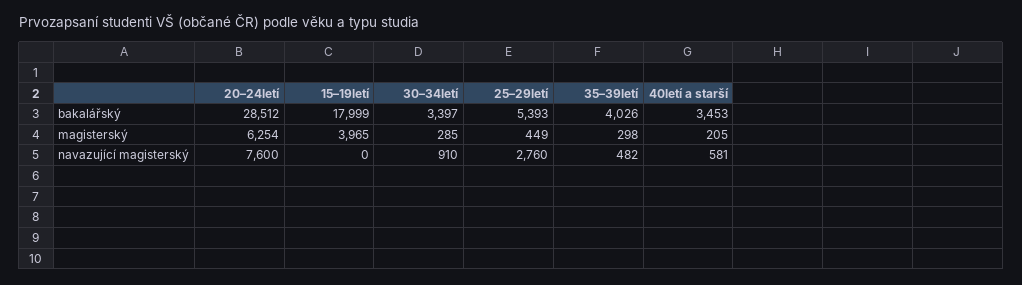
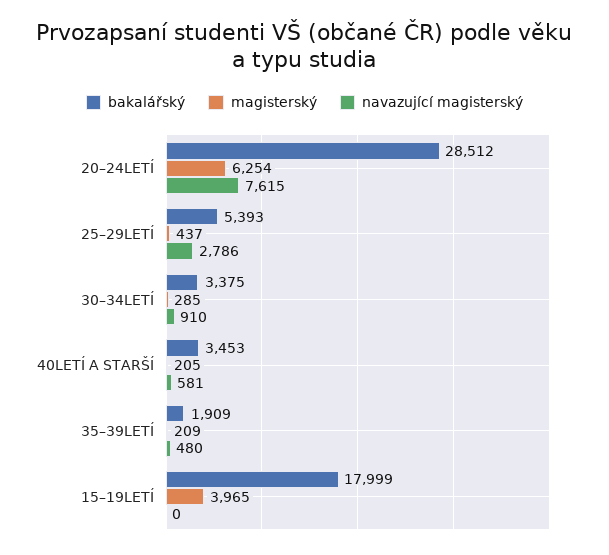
bakalářský, 30–34letí: 3397 -> 3375
bakalářský, 35–39letí: 4026 -> 1909
magisterský, 25–29letí: 449 -> 437
magisterský, 35–39letí: 298 -> 209
navazující magisterský, 20–24letí: 7600 -> 7615
navazující magisterský, 25–29letí: 2760 -> 2786
navazující magisterský, 35–39letí: 482 -> 480

